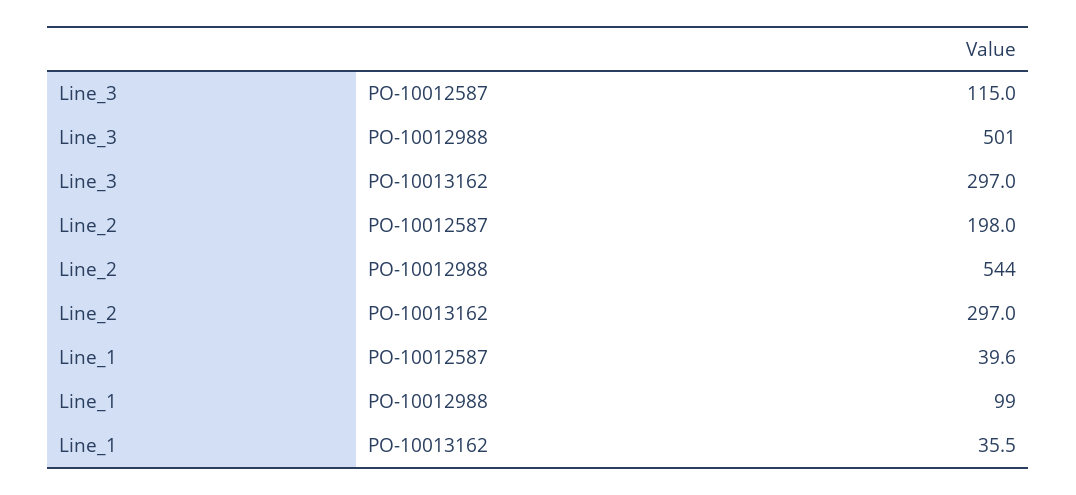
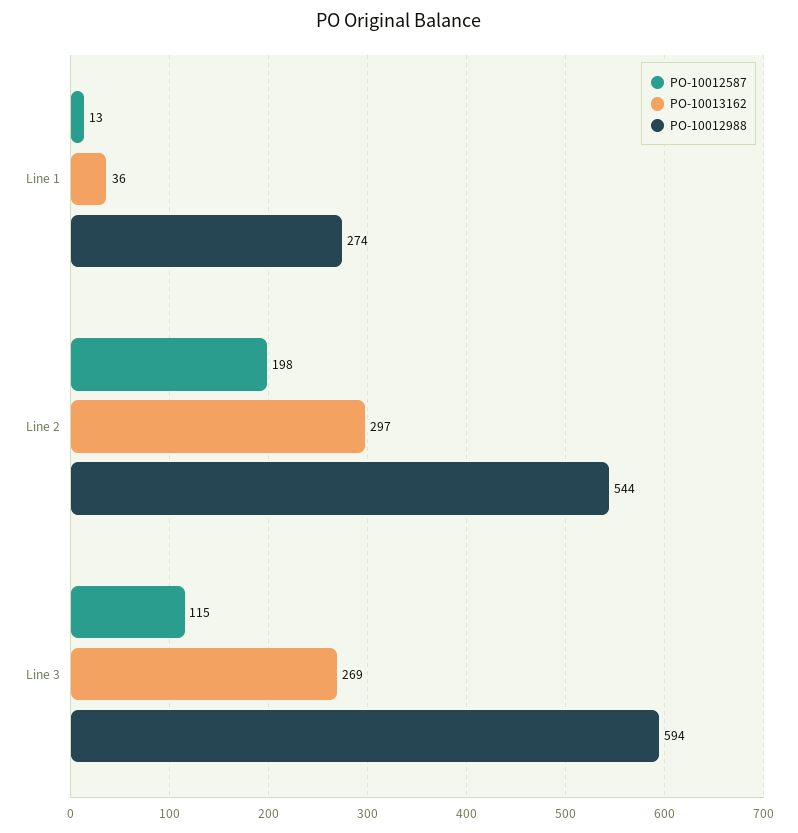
PO-10012988, Line_3: 501 -> 594
PO-10013162, Line_3: 297 -> 269
PO-10012587, Line_1: 39.6 -> 13
PO-10012988, Line_1: 99 -> 274

